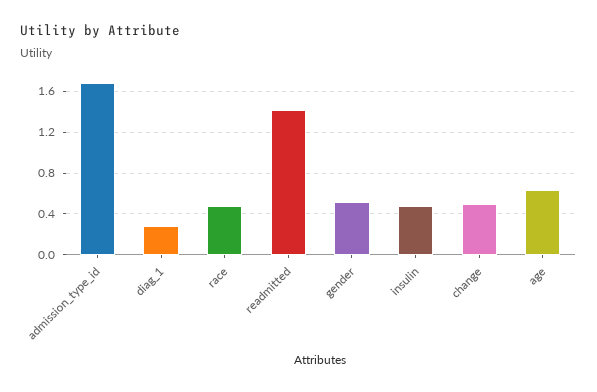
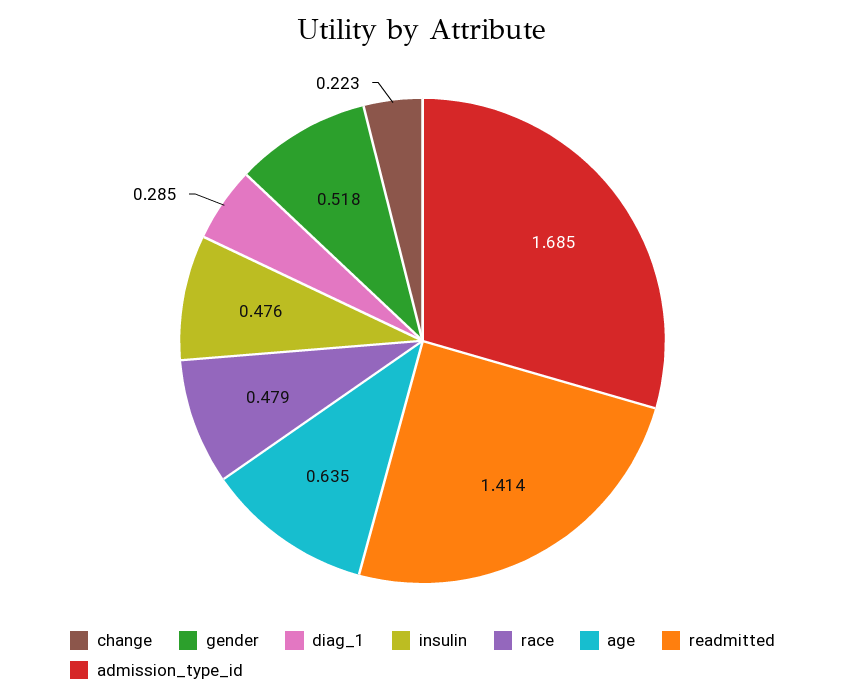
change: 0.5 -> 0.223

